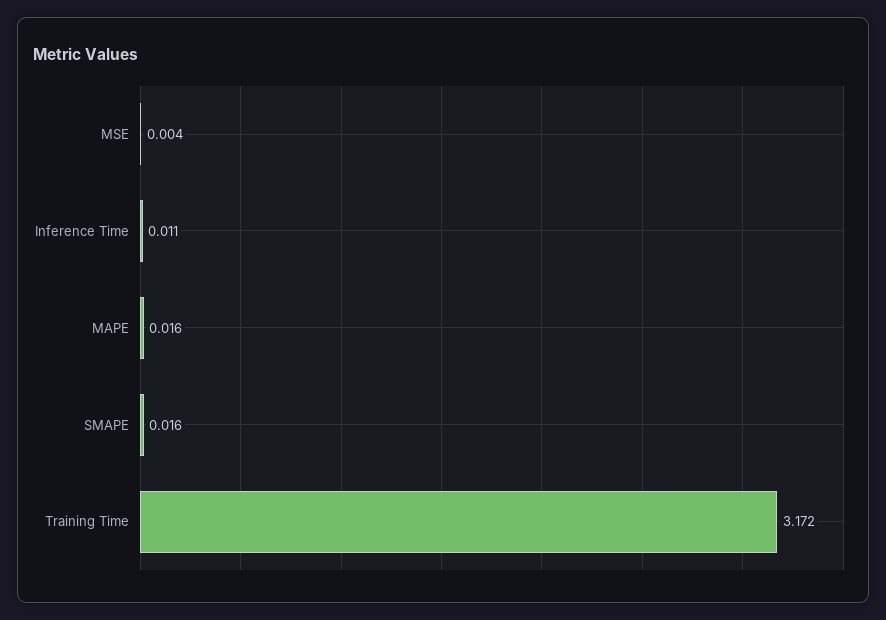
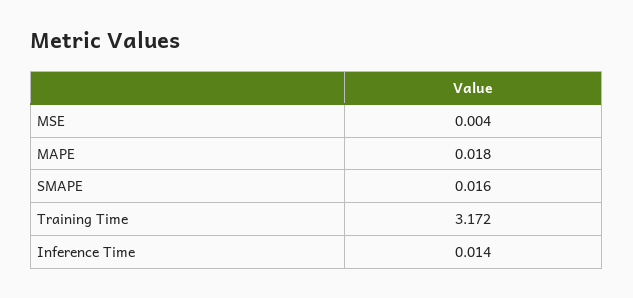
Inference Time: 0.011 -> 0.014
MAPE: 0.016 -> 0.018

